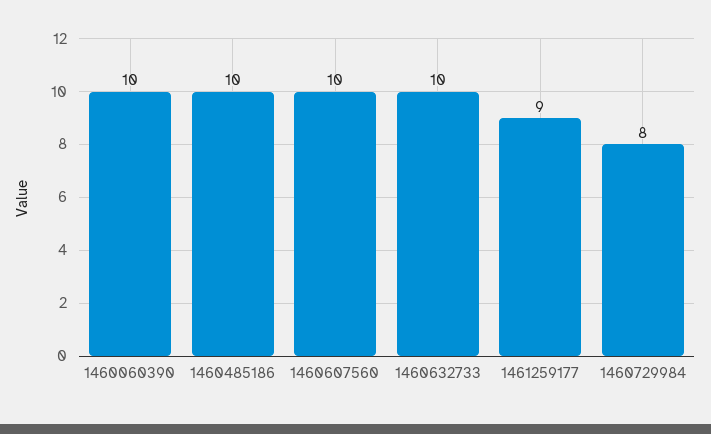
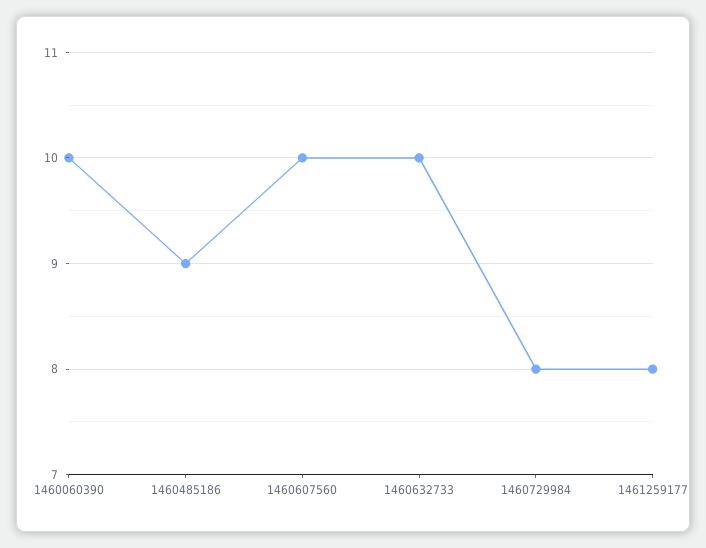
1460485186: 10 -> 9
1461259177: 9 -> 8

